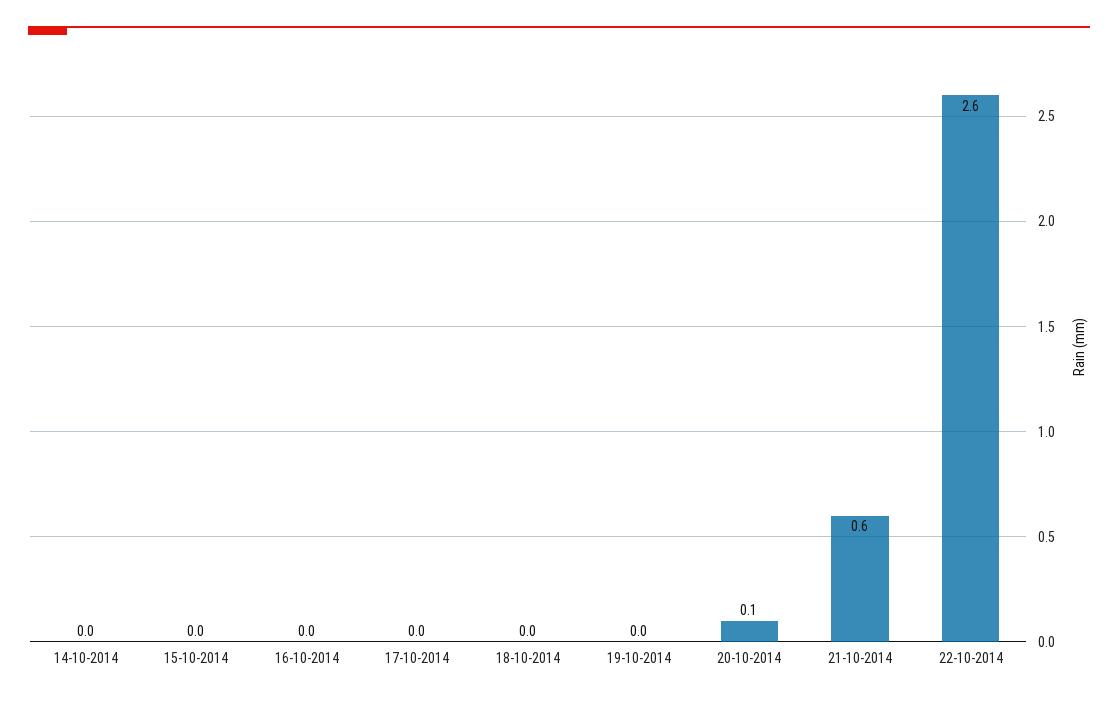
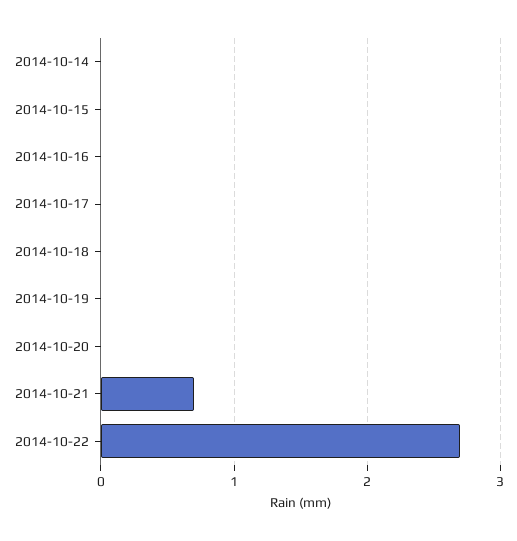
20-10-2014: 0.1 -> 0
21-10-2014: 0.6 -> 0.7
22-10-2014: 2.6 -> 2.7

